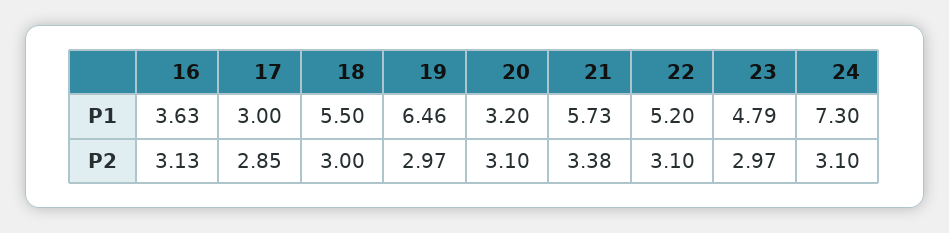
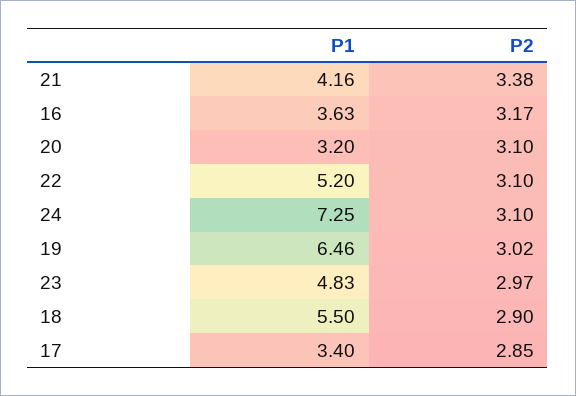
17, P1: 3 -> 3.4
21, P1: 5.73 -> 4.16
23, P1: 4.79 -> 4.83
24, P1: 7.3 -> 7.25
16, P2: 3.13 -> 3.17
18, P2: 3 -> 2.9
19, P2: 2.97 -> 3.02

